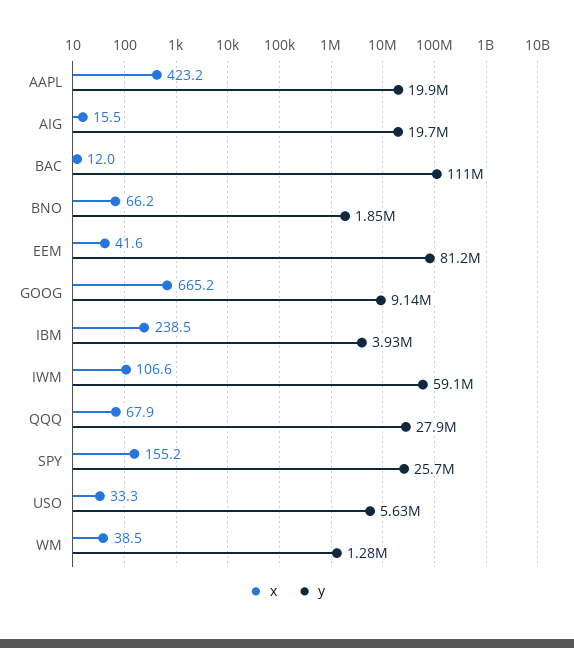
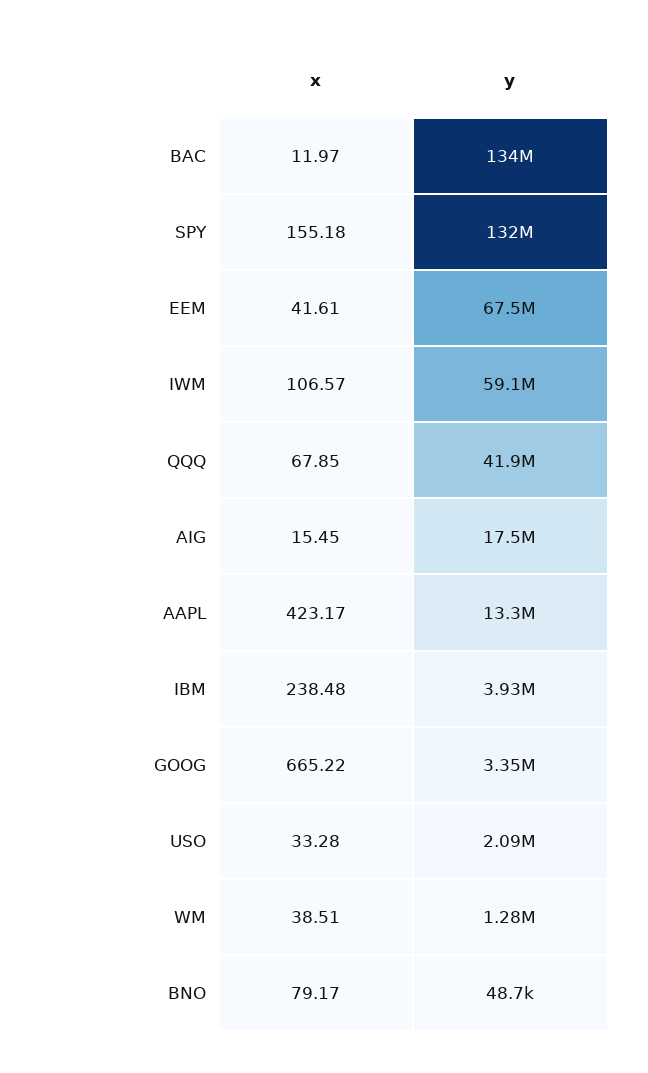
y, AAPL: 19900000 -> 13300000
y, AIG: 19700000 -> 17500000
y, BAC: 111000000 -> 134000000
x, BNO: 66.2 -> 79.17
y, BNO: 1850000 -> 48700
y, EEM: 81200000 -> 67500000
y, GOOG: 9140000 -> 3350000
y, QQQ: 27900000 -> 41900000
y, SPY: 25700000 -> 132000000
y, USO: 5630000 -> 2090000

